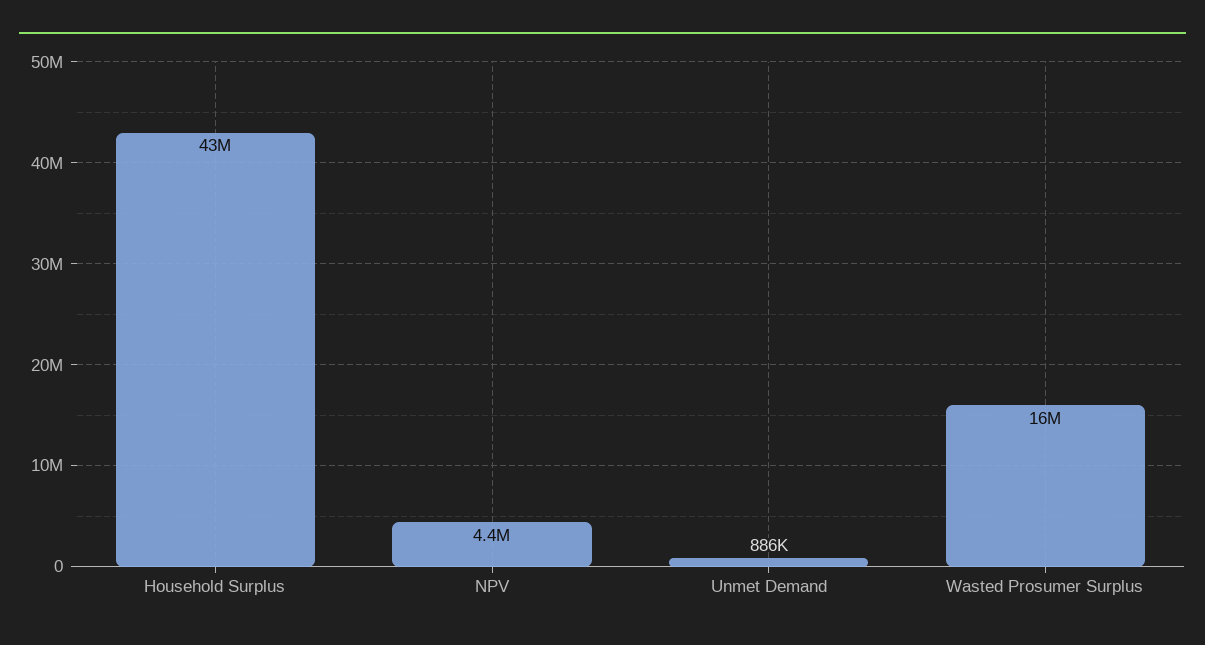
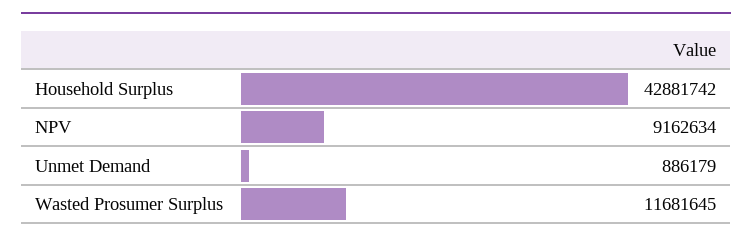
NPV: 4400000 -> 9162634
Wasted Prosumer Surplus: 16000000 -> 11681645

